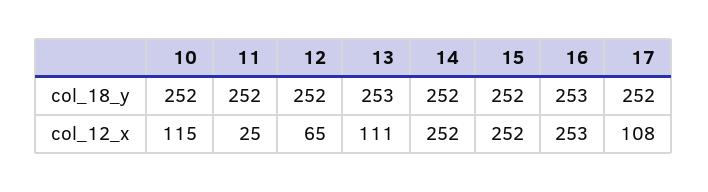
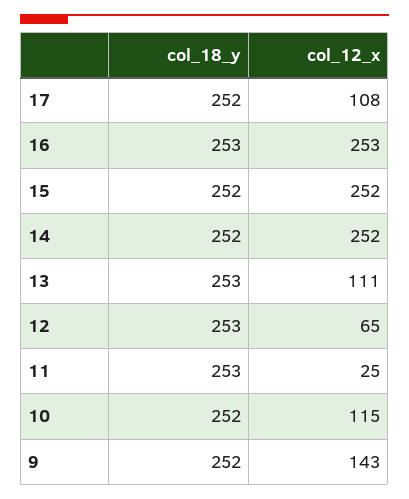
11, col_18_y: 252 -> 253
12, col_18_y: 252 -> 253
9, col_18_y: none -> 252
9, col_12_x: none -> 143

